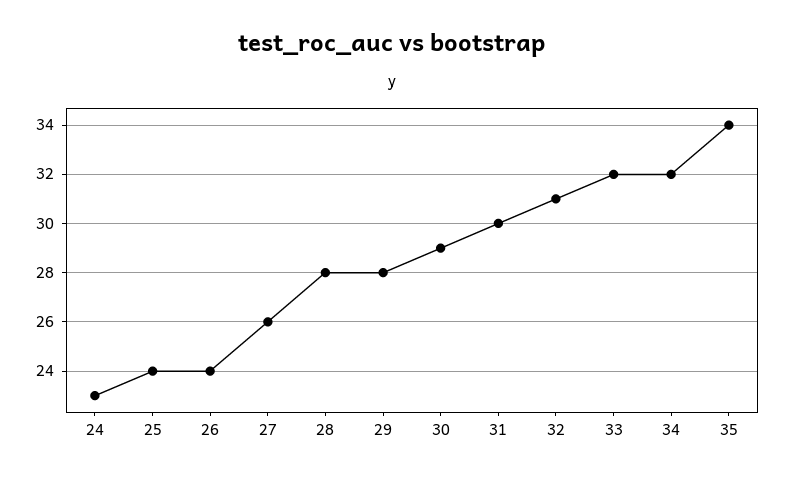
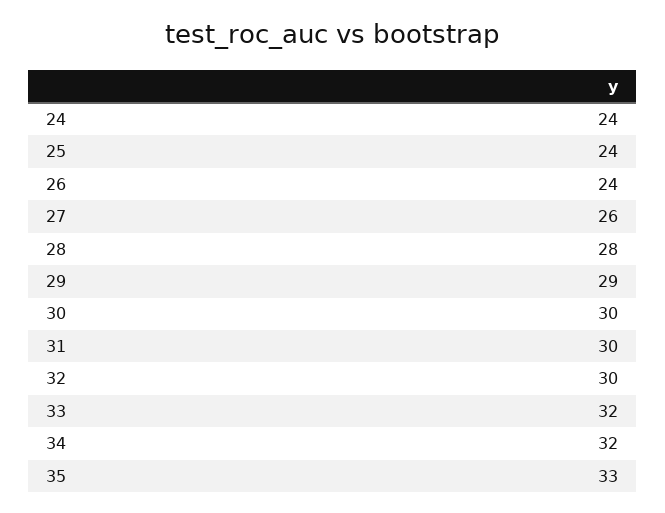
24: 23 -> 24
29: 28 -> 29
30: 29 -> 30
32: 31 -> 30
35: 34 -> 33

